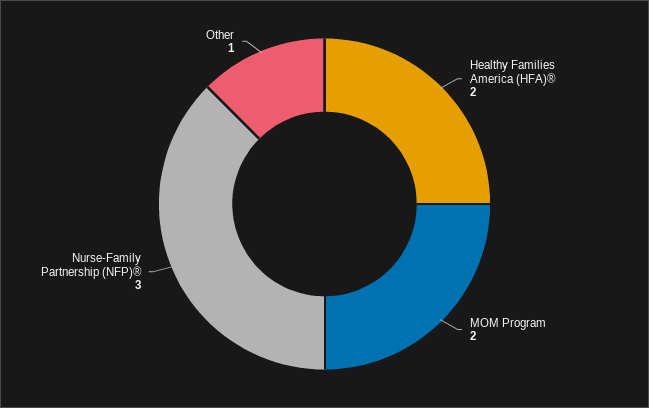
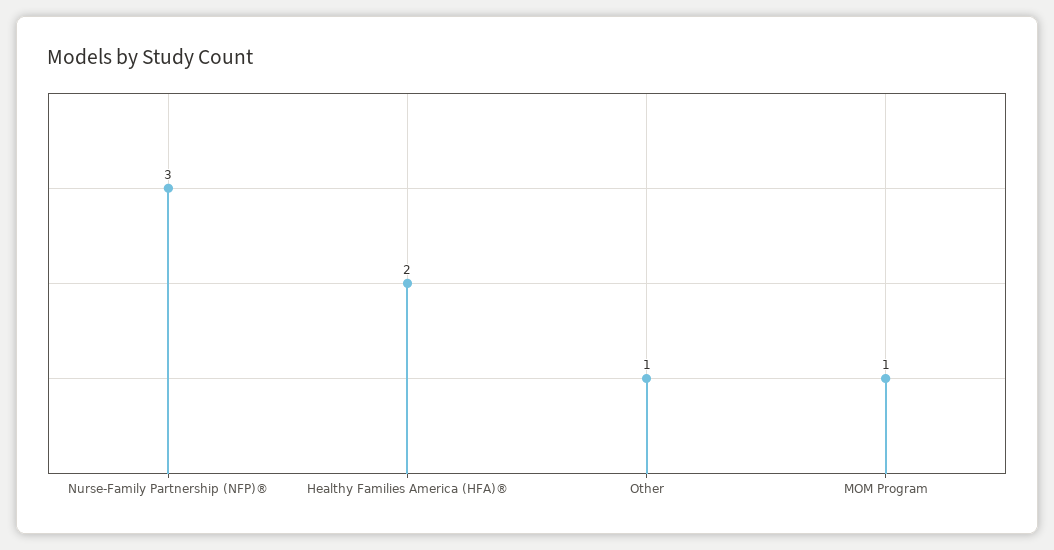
MOM Program: 2 -> 1

